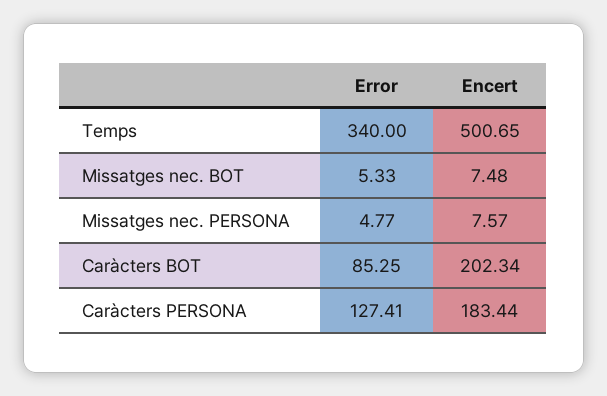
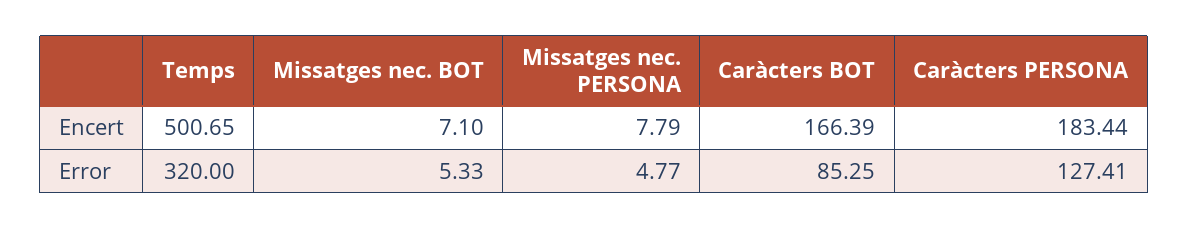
Error, Temps: 340 -> 320
Encert, Missatges nec. BOT: 7.48 -> 7.1
Encert, Missatges nec. PERSONA: 7.57 -> 7.79
Encert, Caràcters BOT: 202.34 -> 166.39

